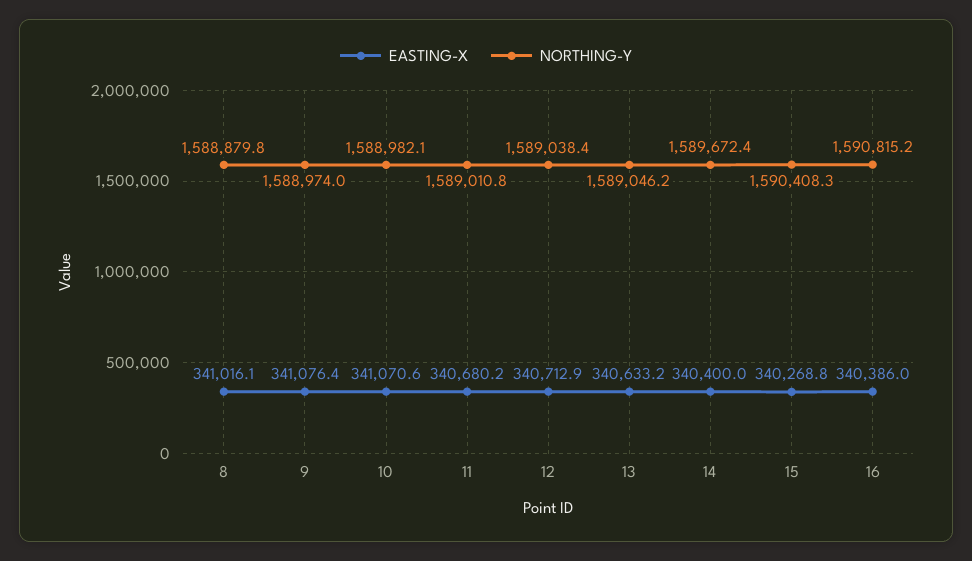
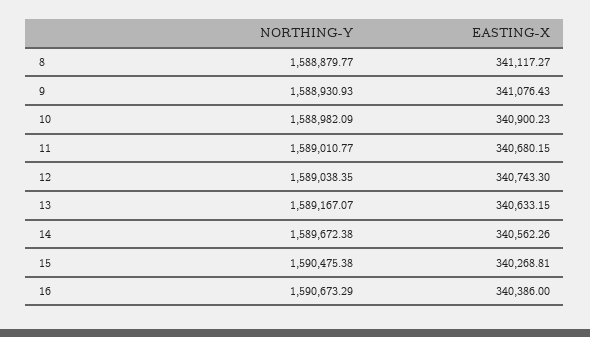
EASTING-X, 8: 341016.1 -> 341117.27
NORTHING-Y, 9: 1588974 -> 1588930.93
EASTING-X, 10: 341070.6 -> 340900.23
EASTING-X, 12: 340712.9 -> 340743.3
NORTHING-Y, 13: 1589046.2 -> 1589167.07
EASTING-X, 14: 340400 -> 340562.26
NORTHING-Y, 15: 1590408.3 -> 1590475.38
NORTHING-Y, 16: 1590815.2 -> 1590673.29

